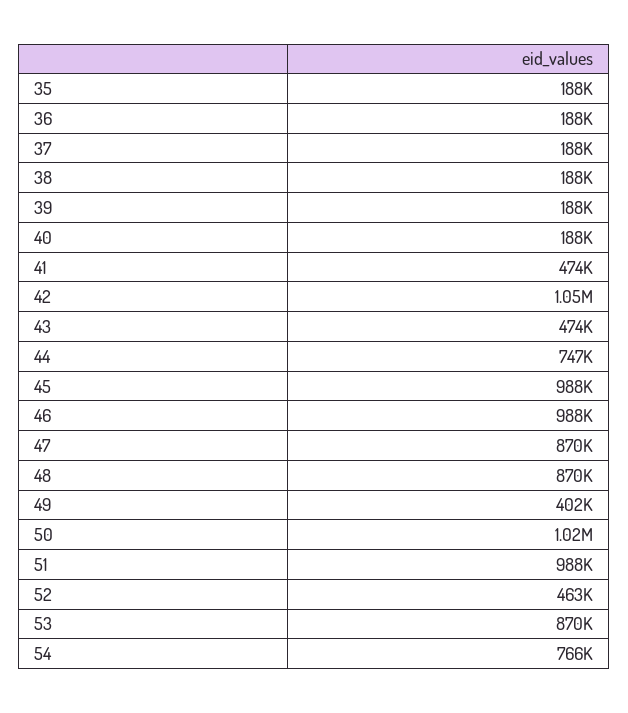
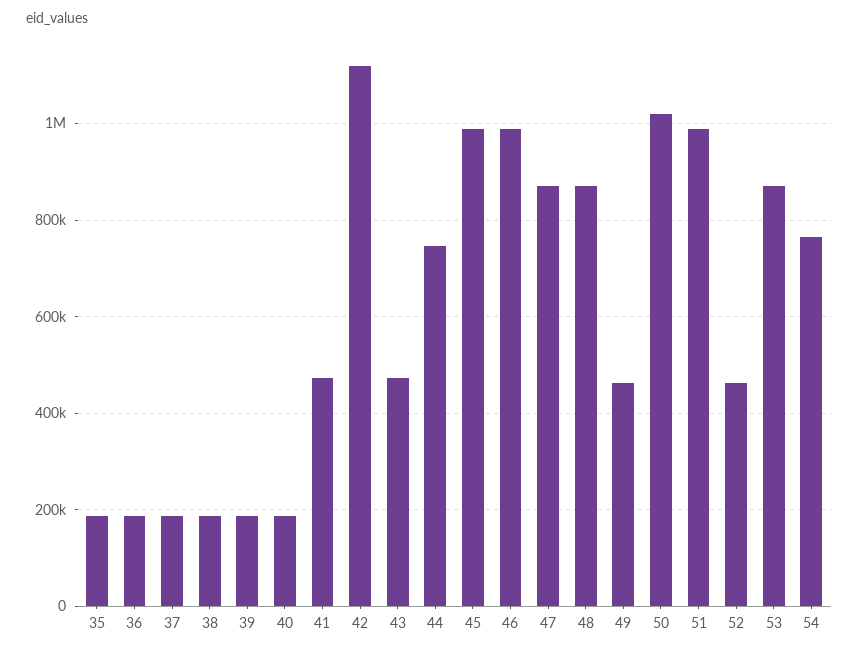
42: 1050000 -> 1120000
49: 402000 -> 460000

